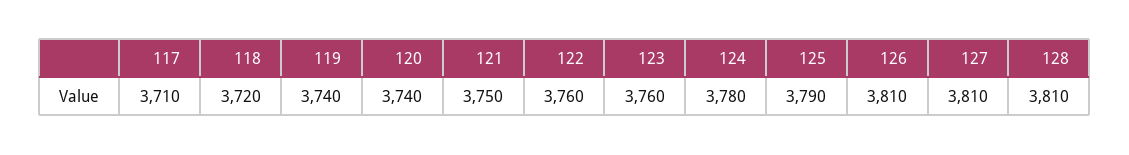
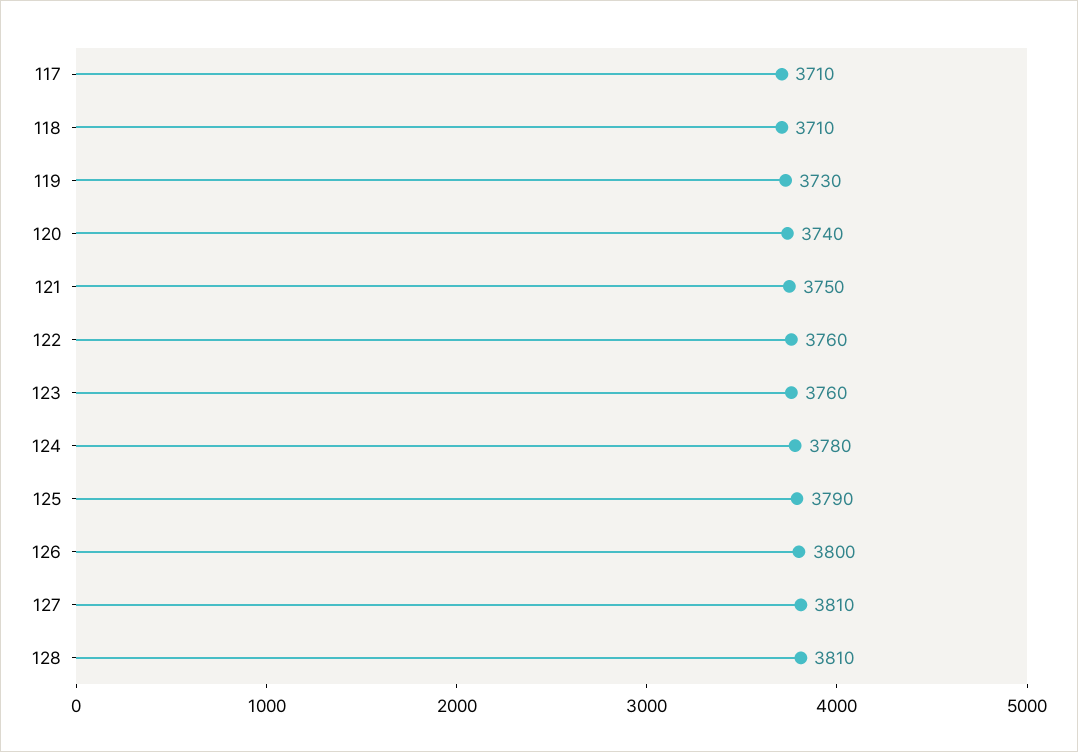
118: 3720 -> 3710
119: 3740 -> 3730
126: 3810 -> 3800

